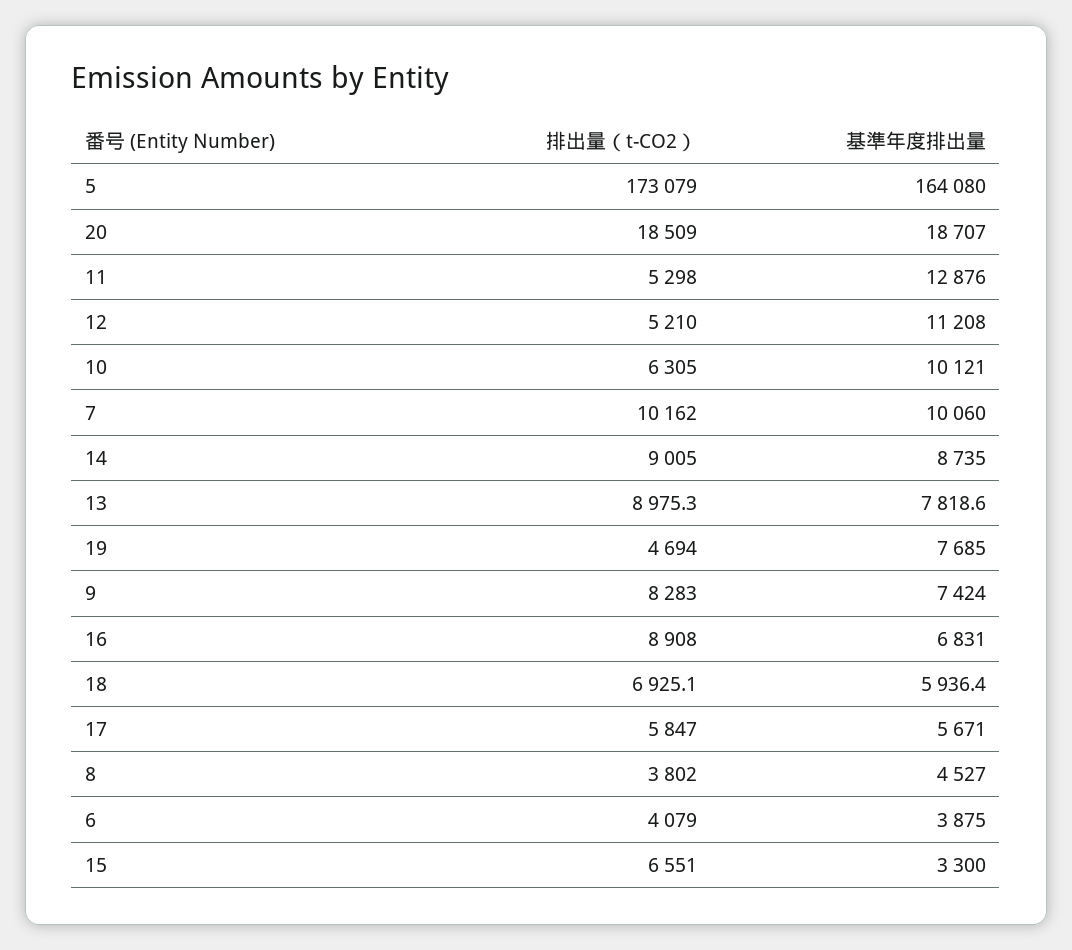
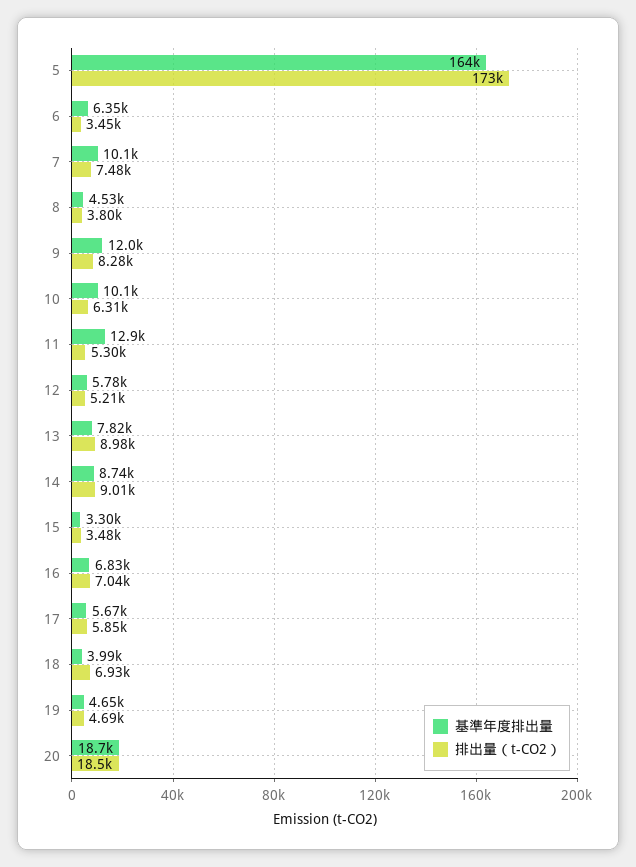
基準年度排出量, 12: 11208 -> 5780
排出量（t-CO2）, 7: 10162 -> 7480
基準年度排出量, 19: 7685 -> 4650
基準年度排出量, 9: 7424 -> 12000
排出量（t-CO2）, 16: 8908 -> 7040
基準年度排出量, 18: 5936.4 -> 3990
排出量（t-CO2）, 6: 4079 -> 3450
基準年度排出量, 6: 3875 -> 6350
排出量（t-CO2）, 15: 6551 -> 3480

